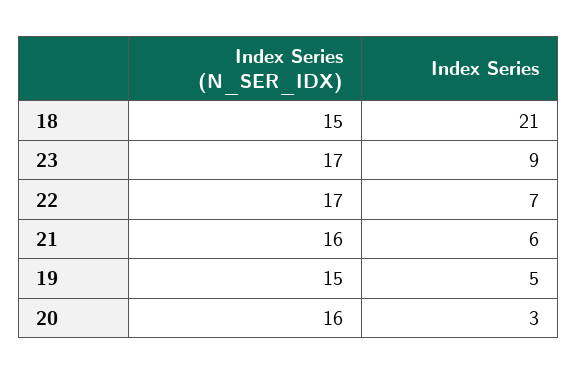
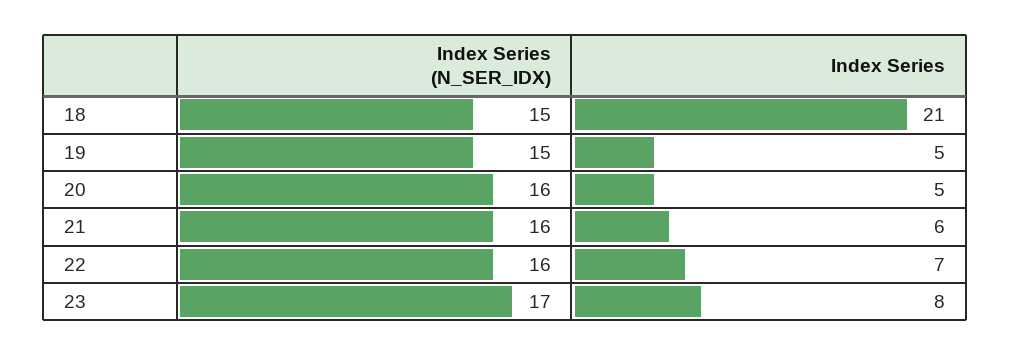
Index Series, 23: 9 -> 8
Index Series (N_SER_IDX), 22: 17 -> 16
Index Series, 20: 3 -> 5

